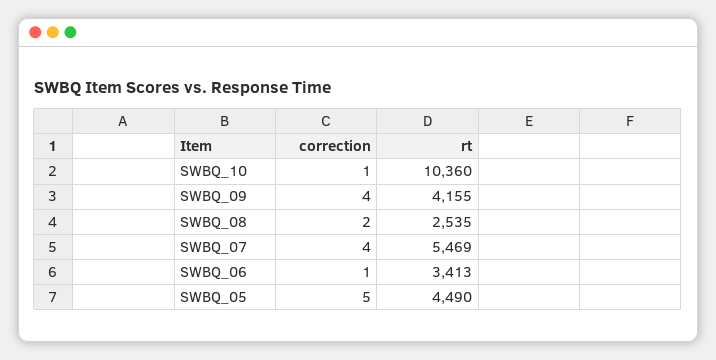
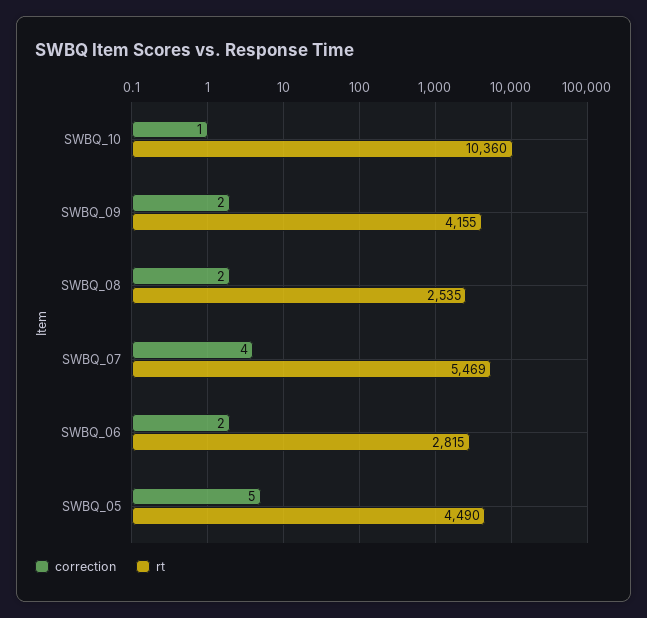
correction, SWBQ_09: 4 -> 2
correction, SWBQ_06: 1 -> 2
rt, SWBQ_06: 3413 -> 2815

